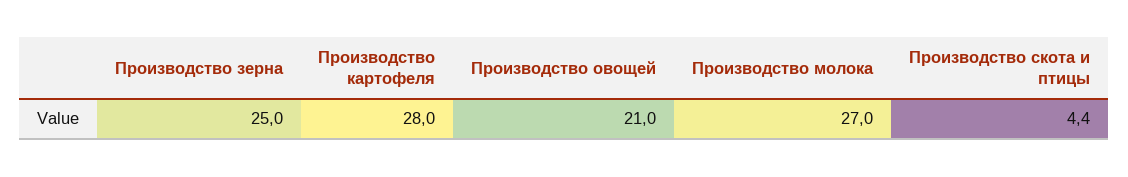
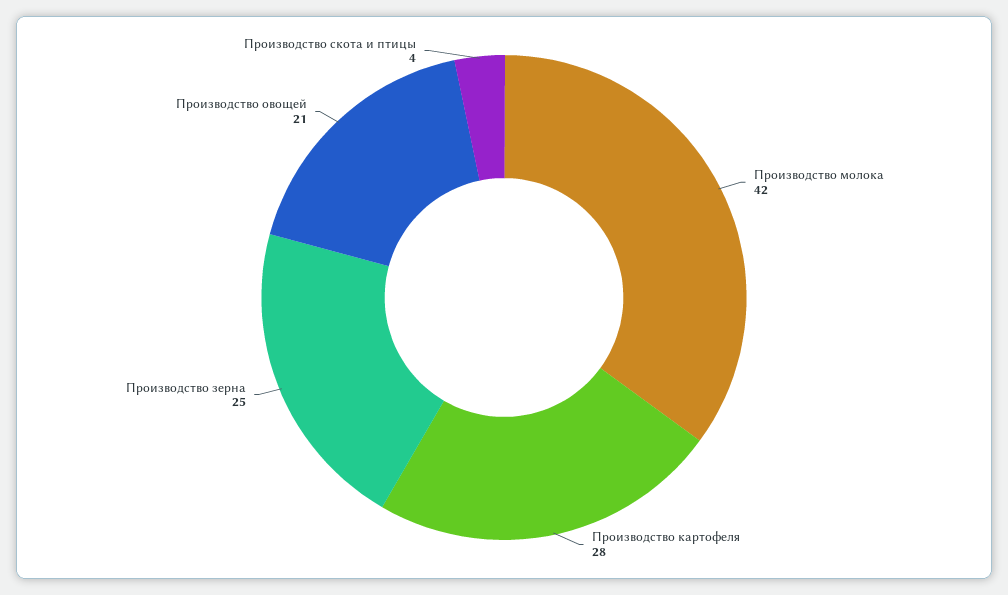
Производство молока: 27 -> 42

